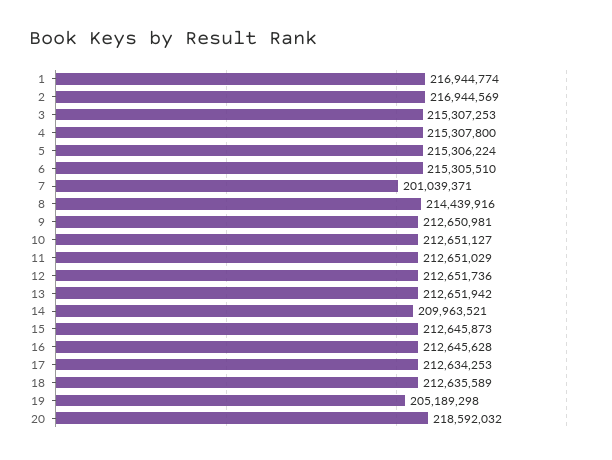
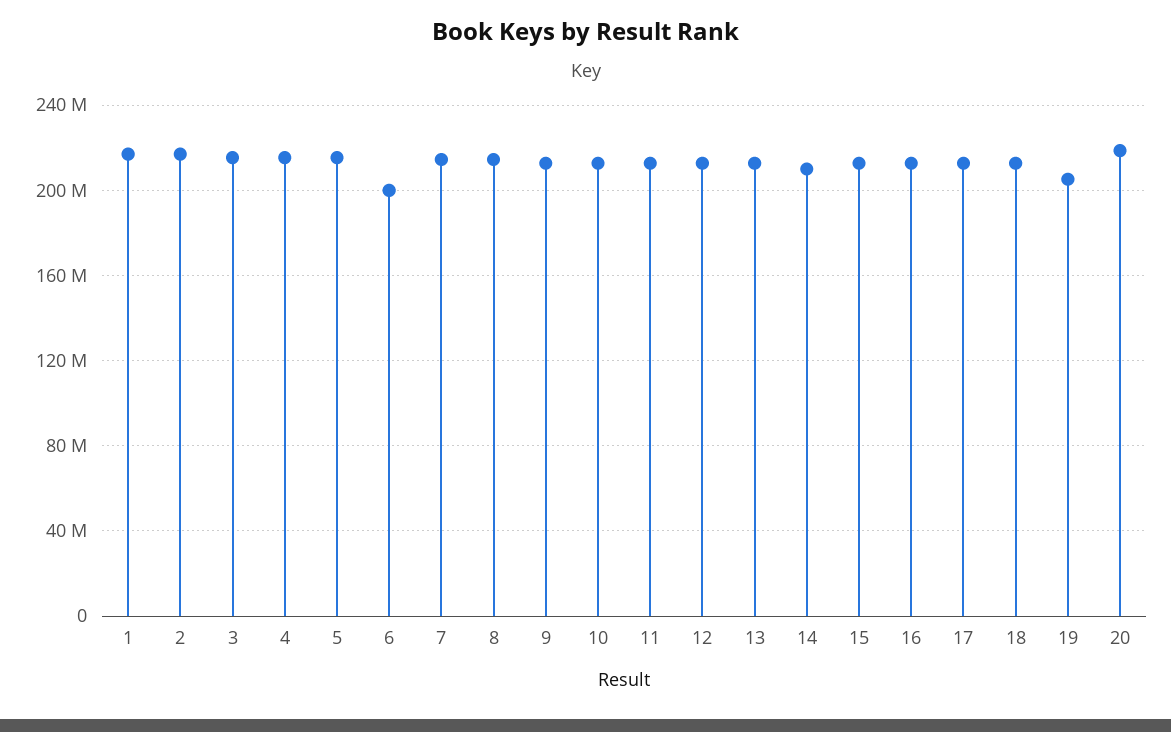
6: 215305510 -> 200000000
7: 201039371 -> 215000000

